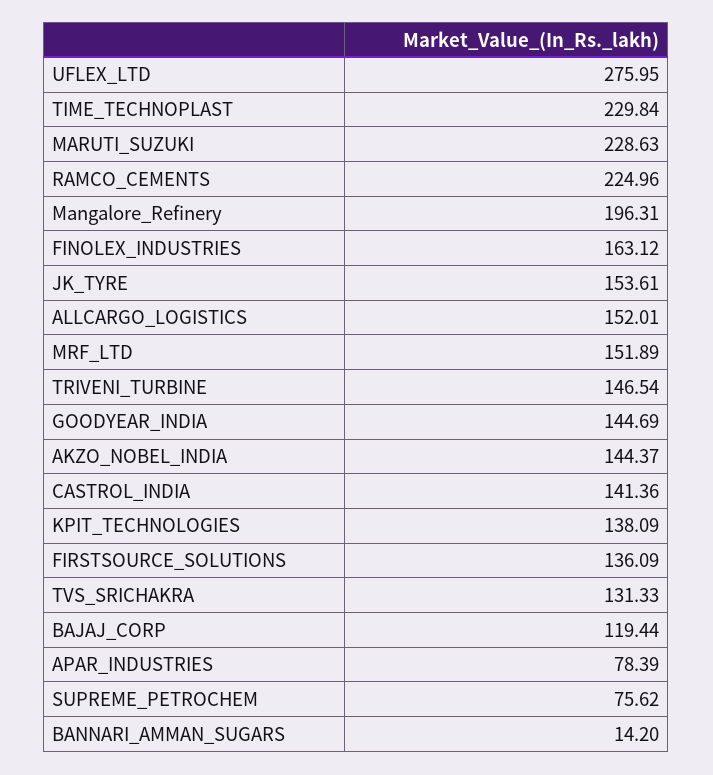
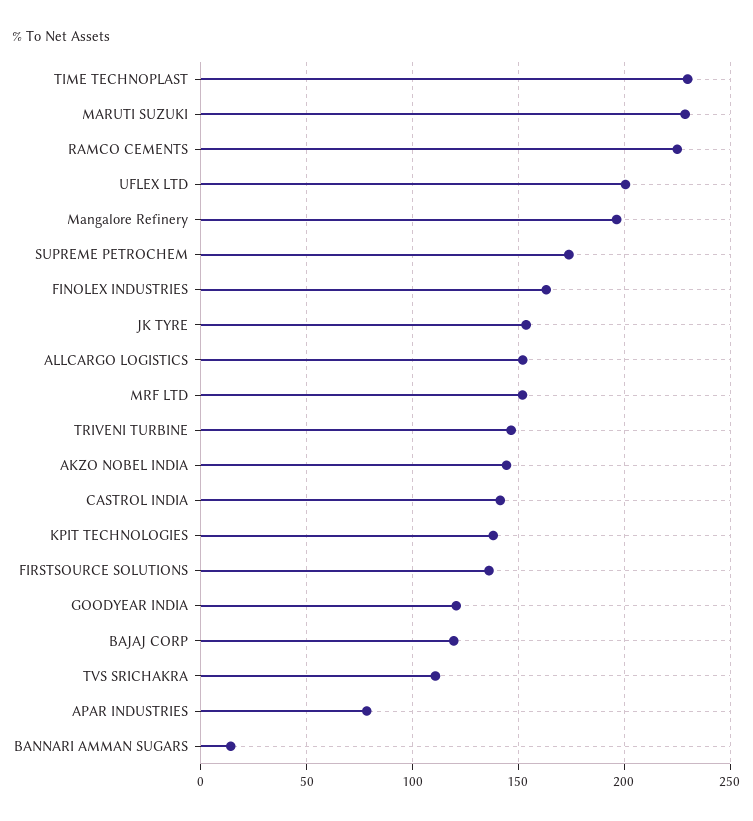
UFLEX_LTD: 275.95 -> 200
GOODYEAR_INDIA: 144.69 -> 120
TVS_SRICHAKRA: 131.33 -> 110
SUPREME_PETROCHEM: 75.62 -> 175

